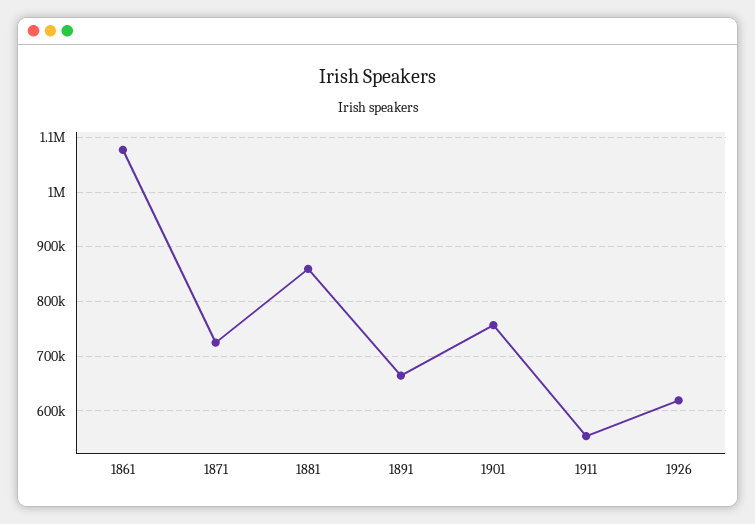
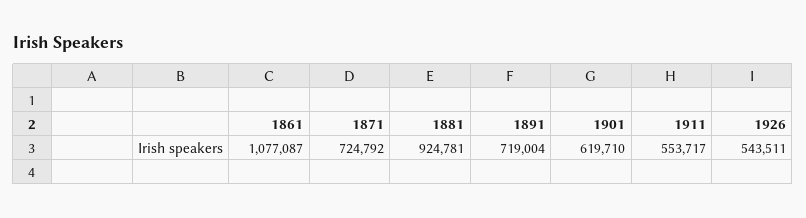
1881: 860000 -> 924781
1891: 660000 -> 719004
1901: 760000 -> 619710
1926: 620000 -> 543511

